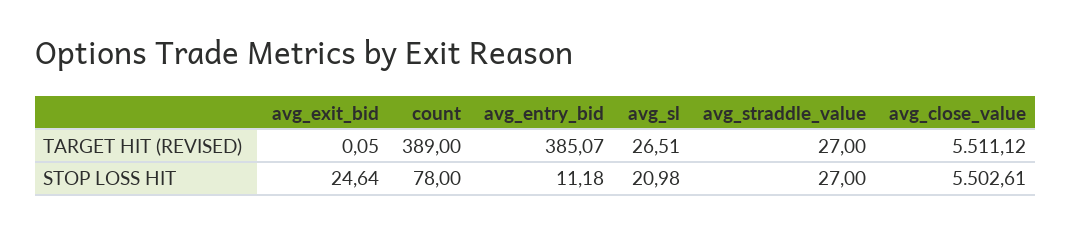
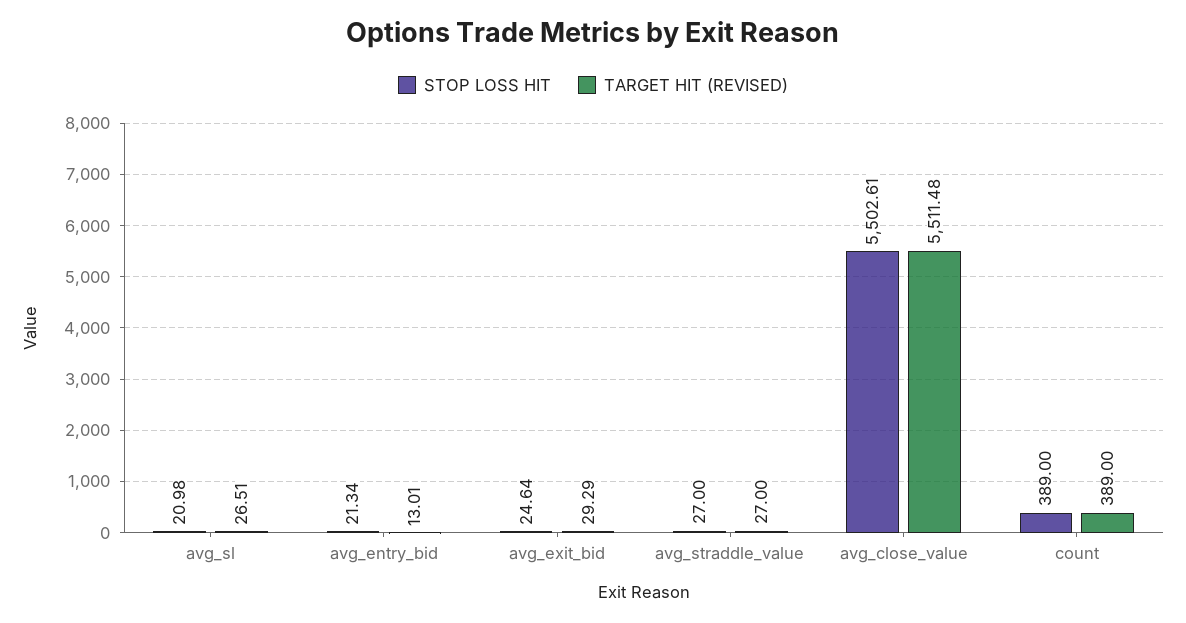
TARGET HIT (REVISED), avg_exit_bid: 0.05 -> 29.29
TARGET HIT (REVISED), avg_entry_bid: 385.07 -> 13.01
TARGET HIT (REVISED), avg_close_value: 5511.12 -> 5511.48
STOP LOSS HIT, count: 78 -> 389
STOP LOSS HIT, avg_entry_bid: 11.18 -> 21.34

